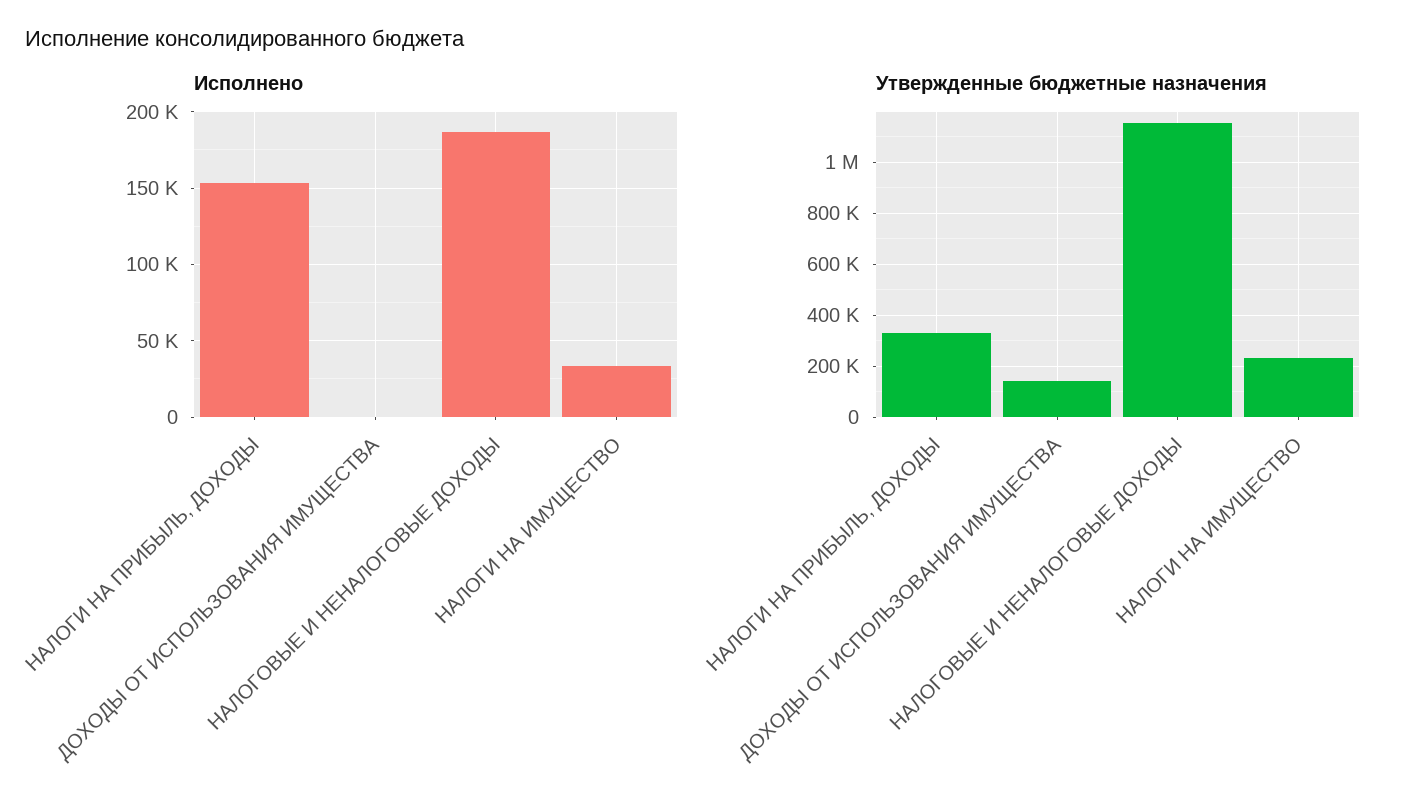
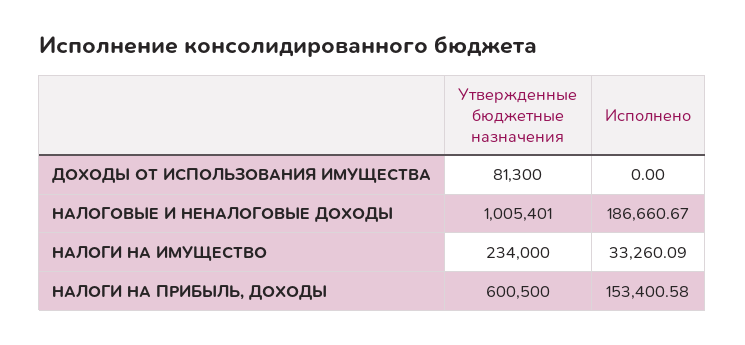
Утвержденные бюджетные назначения, НАЛОГИ НА ПРИБЫЛЬ, ДОХОДЫ: 325000 -> 600500
Утвержденные бюджетные назначения, ДОХОДЫ ОТ ИСПОЛЬЗОВАНИЯ ИМУЩЕСТВА: 150000 -> 81300
Утвержденные бюджетные назначения, НАЛОГОВЫЕ И НЕНАЛОГОВЫЕ ДОХОДЫ: 1150000 -> 1005401

